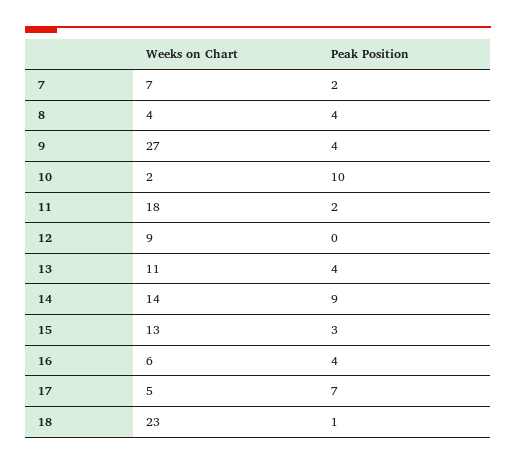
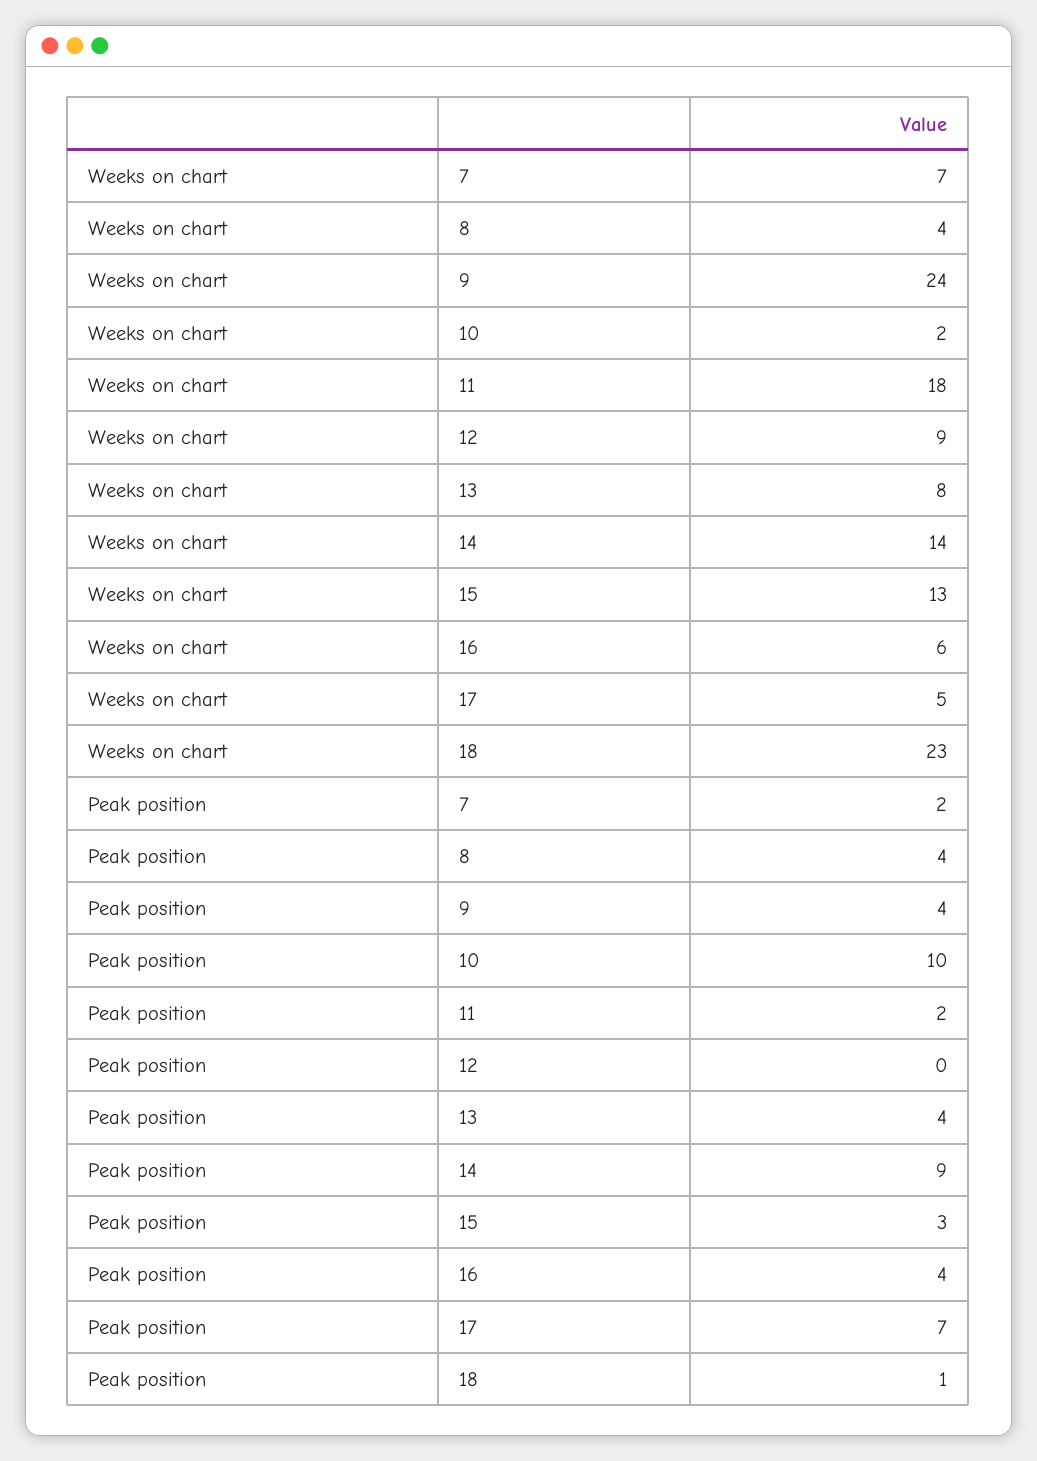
Weeks on Chart, 9: 27 -> 24
Weeks on Chart, 13: 11 -> 8

